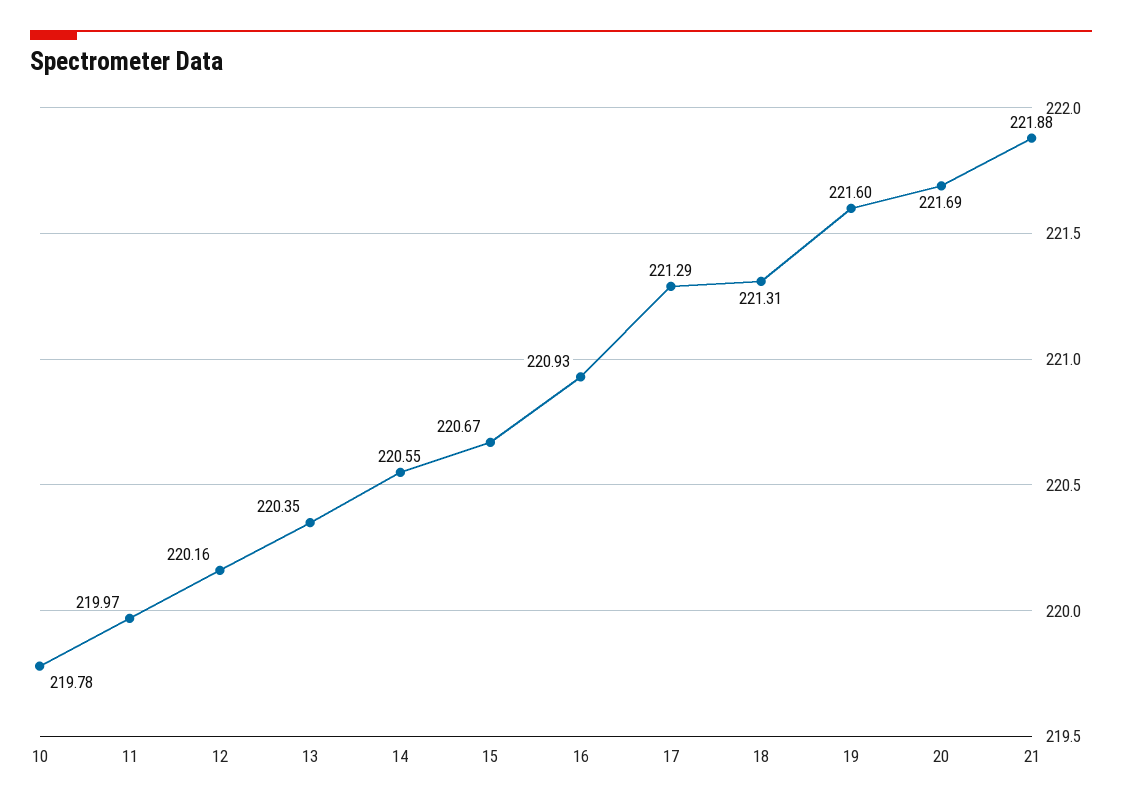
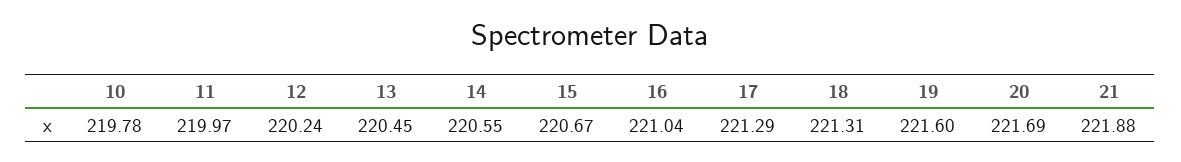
12: 220.16 -> 220.24
13: 220.35 -> 220.45
16: 220.93 -> 221.04

